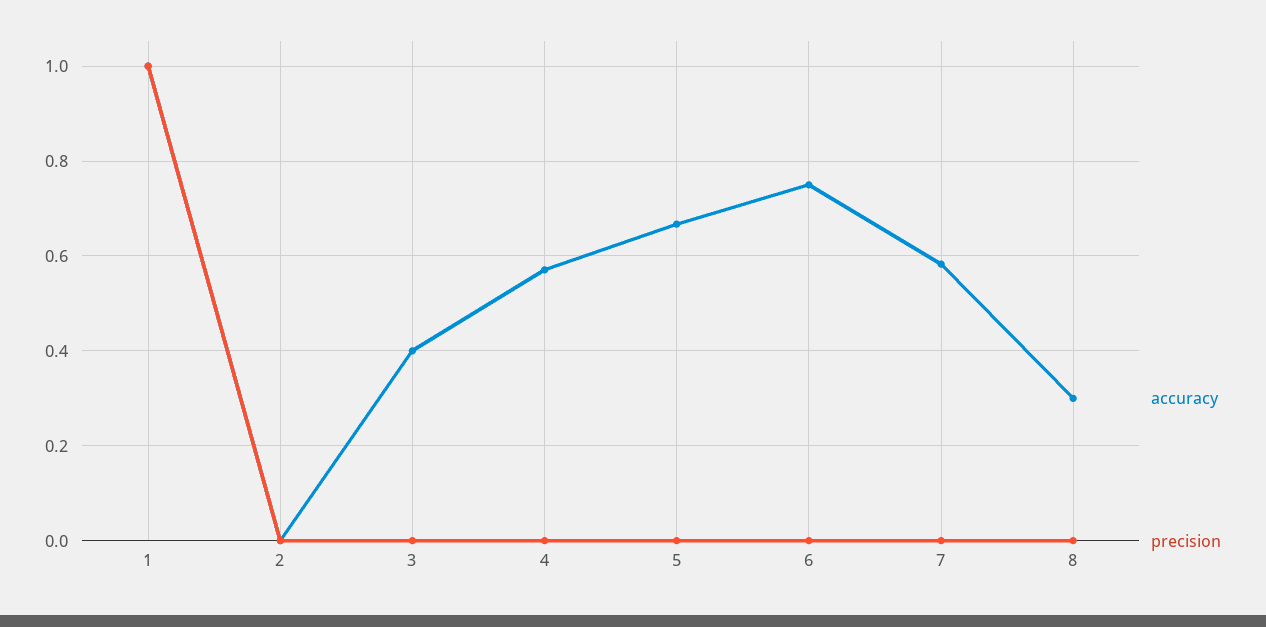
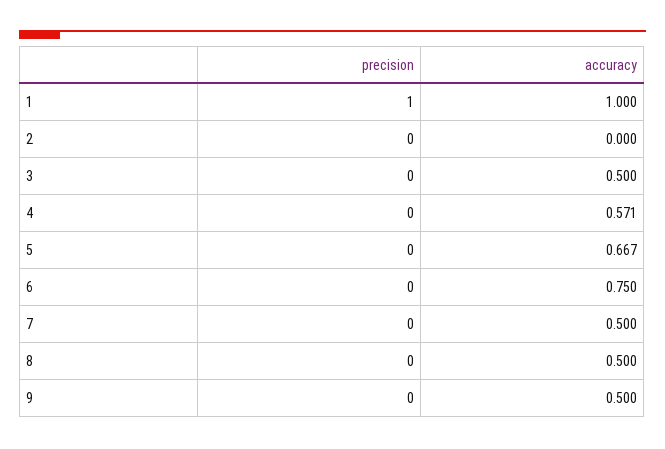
accuracy, 3: 0.4 -> 0.5
accuracy, 7: 0.58 -> 0.5
accuracy, 8: 0.3 -> 0.5
precision, 9: none -> 0
accuracy, 9: none -> 0.5

